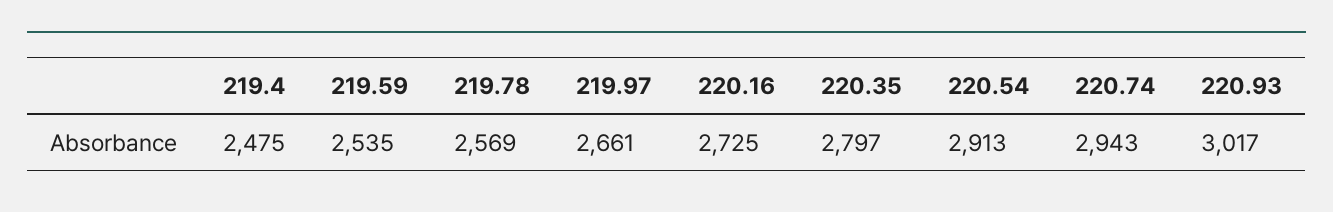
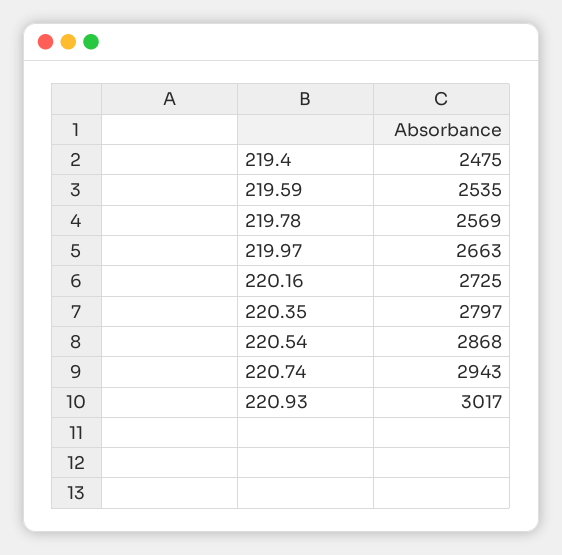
219.97: 2661 -> 2663
220.54: 2913 -> 2868

